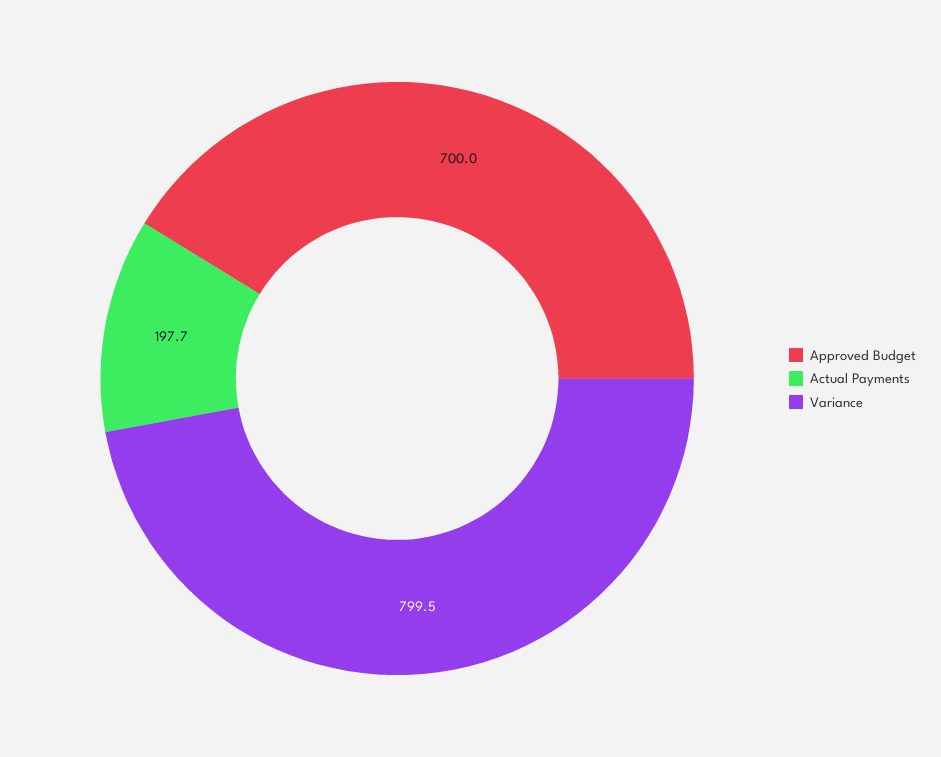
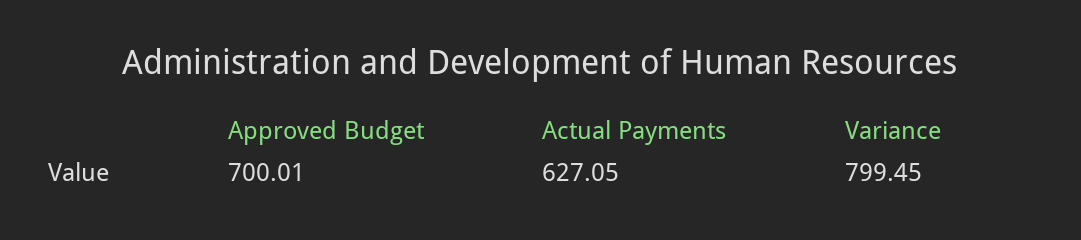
Actual Payments: 197.7 -> 627.05

